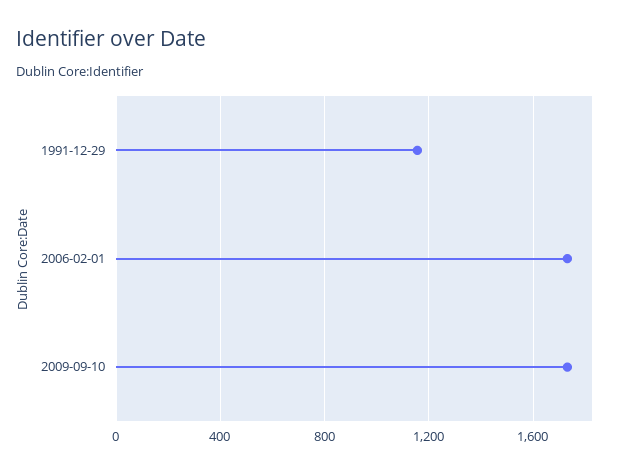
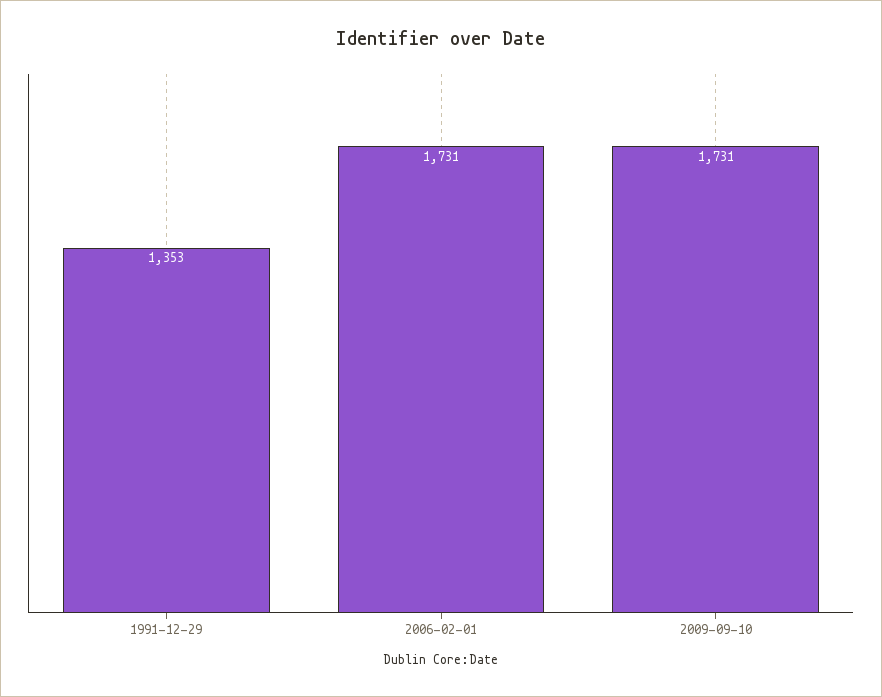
1991-12-29: 1150 -> 1353

